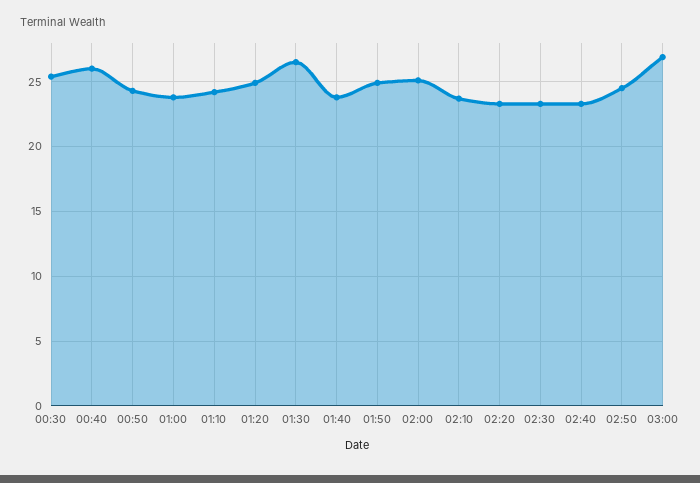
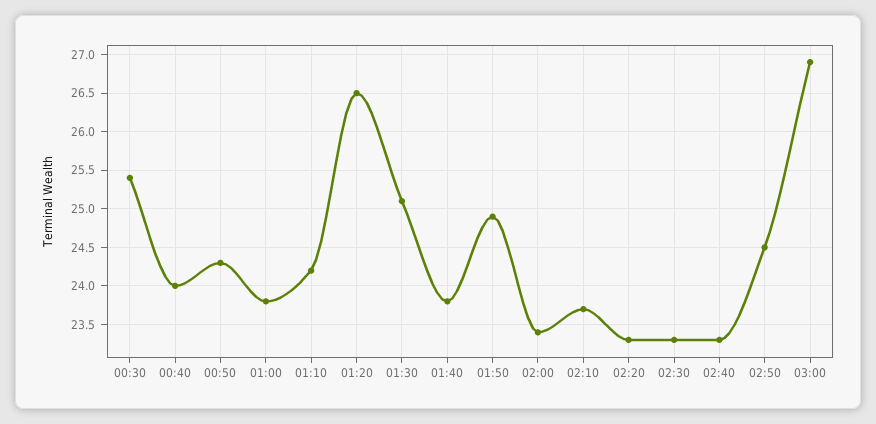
00:40: 26 -> 24
01:20: 25 -> 26.5
01:30: 26.5 -> 25.1
02:00: 25 -> 23.4

